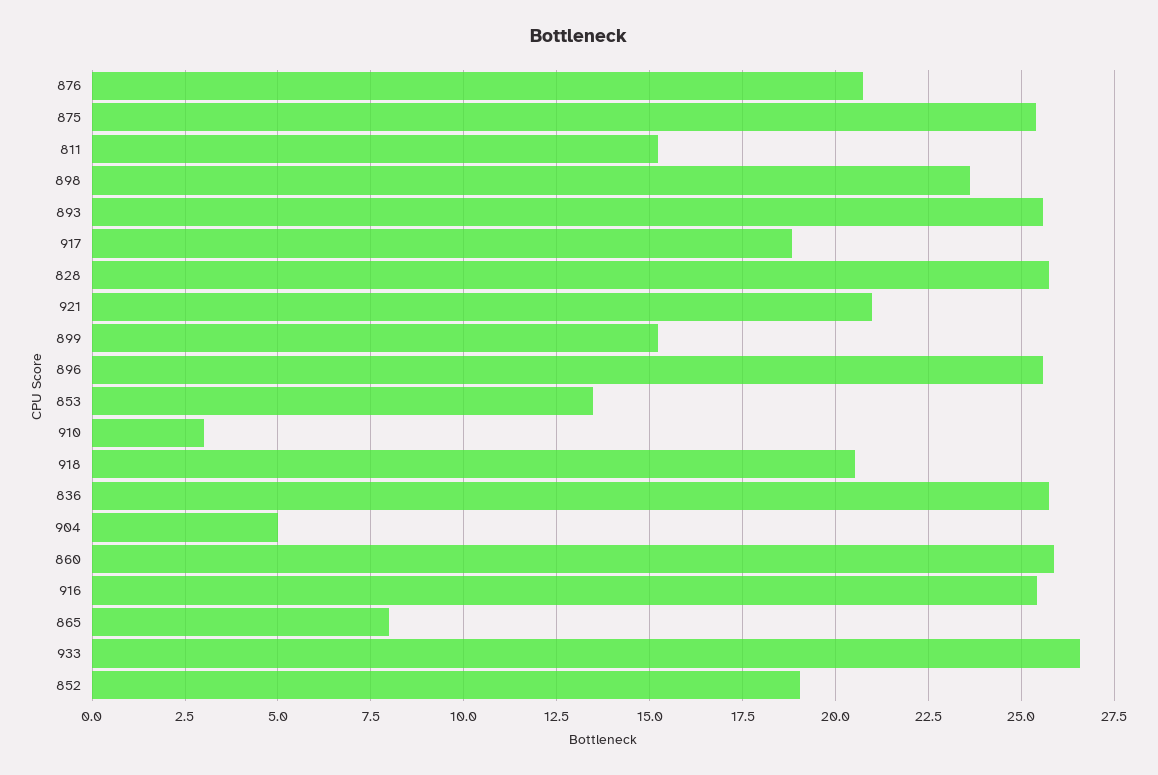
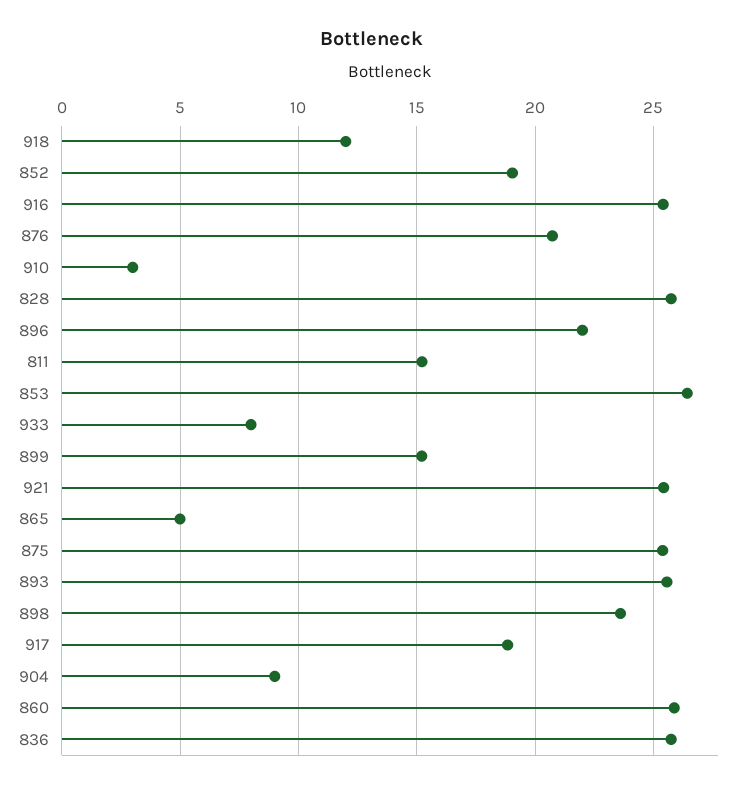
921: 21 -> 25.5
896: 25.5 -> 22
853: 13.5 -> 26.5
918: 20.5 -> 12
904: 5 -> 9
865: 8 -> 5
933: 26.5 -> 8

